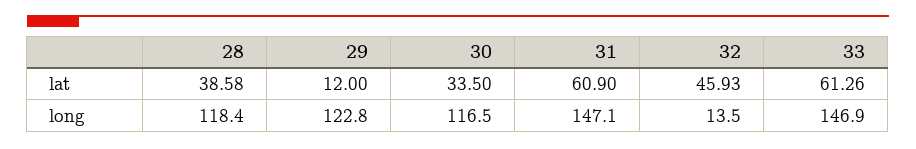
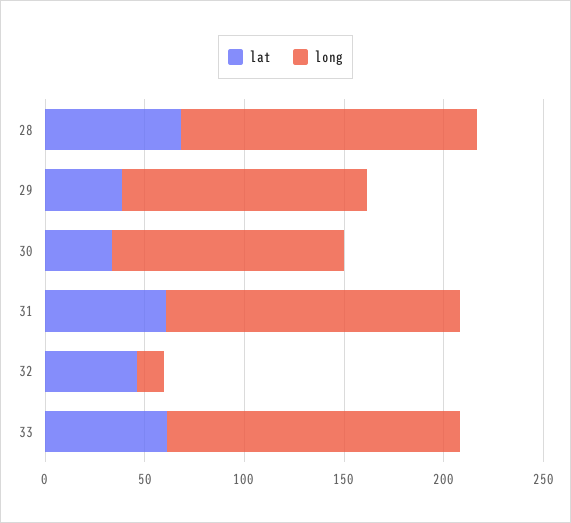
lat, 28: 38.58 -> 70
lat, 29: 12 -> 40
long, 28: 118.4 -> 150

